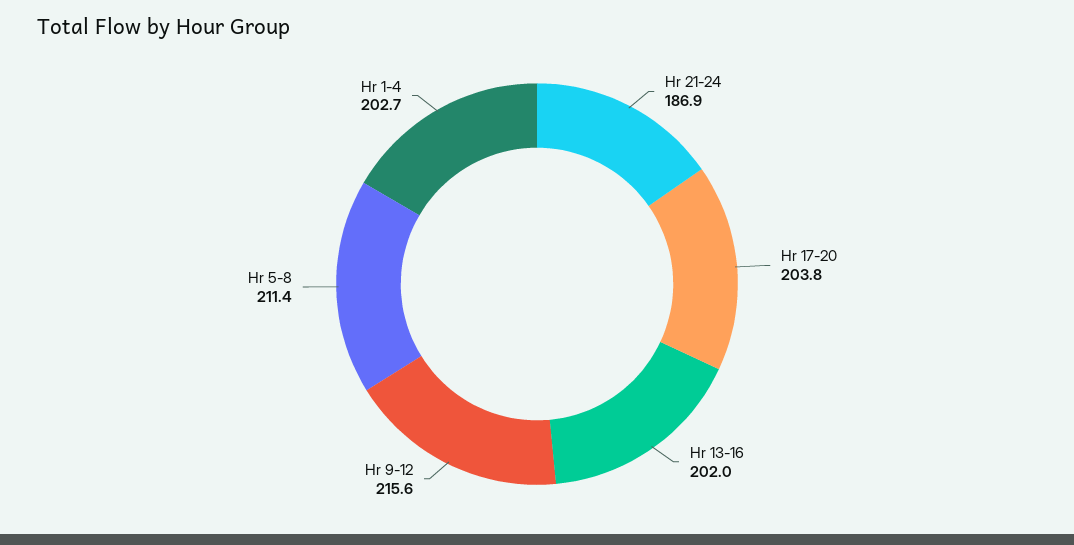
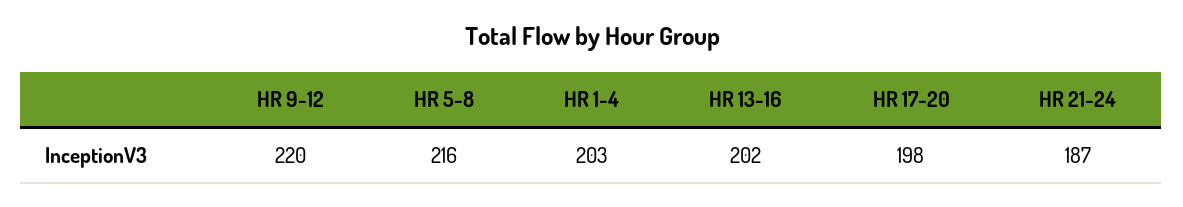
Hr 17-20: 203.8 -> 198
Hr 9-12: 215.6 -> 220
Hr 5-8: 211.4 -> 216

